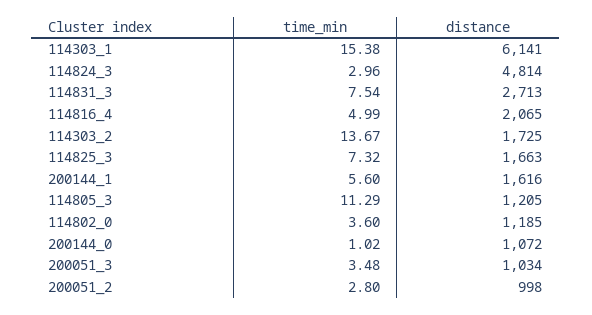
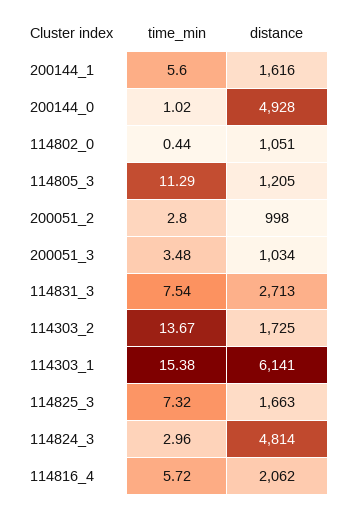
time_min, 114816_4: 4.99 -> 5.72
distance, 114816_4: 2065 -> 2062
time_min, 114802_0: 3.6 -> 0.44
distance, 114802_0: 1185 -> 1051
distance, 200144_0: 1072 -> 4928

